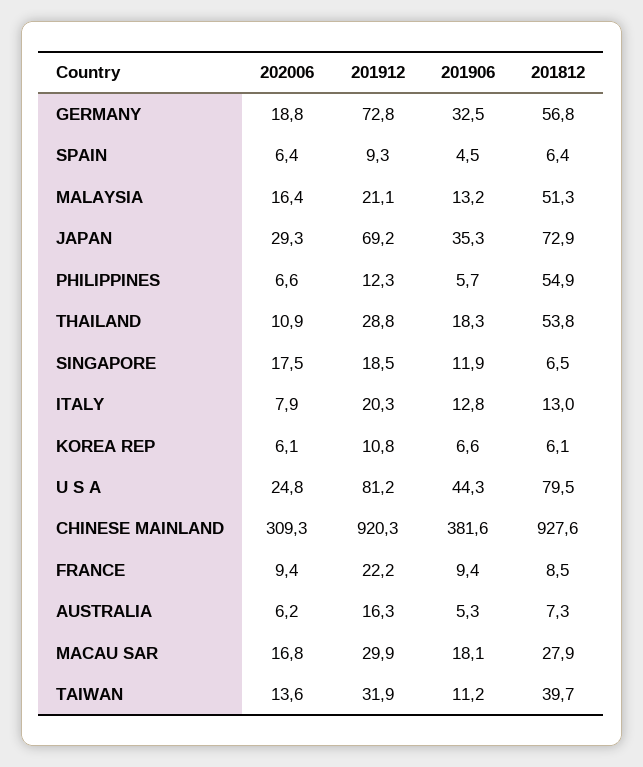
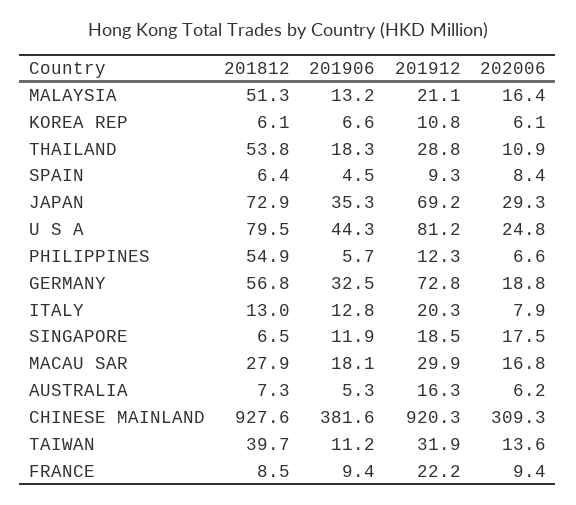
202006, SPAIN: 6.4 -> 8.4

